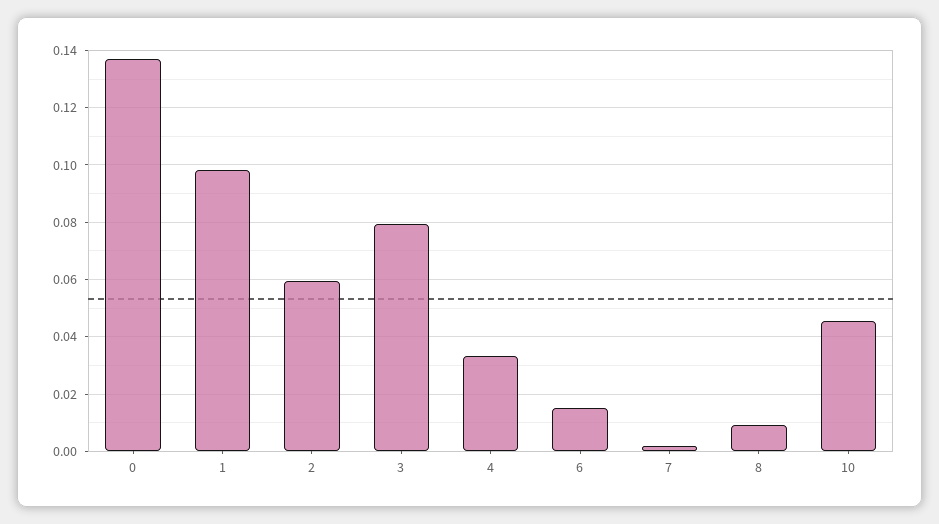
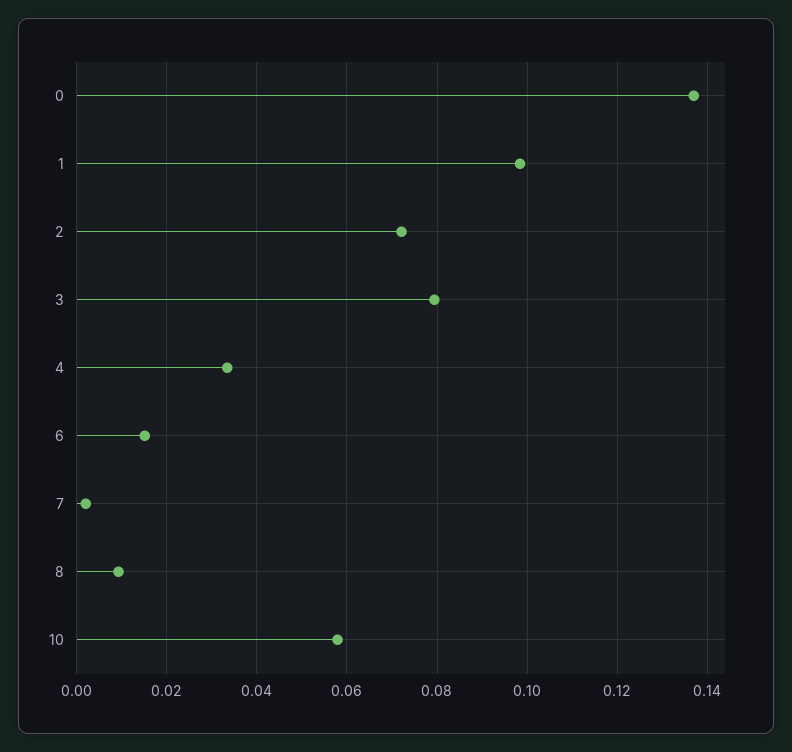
2: 0.06 -> 0.072
10: 0.045 -> 0.058

